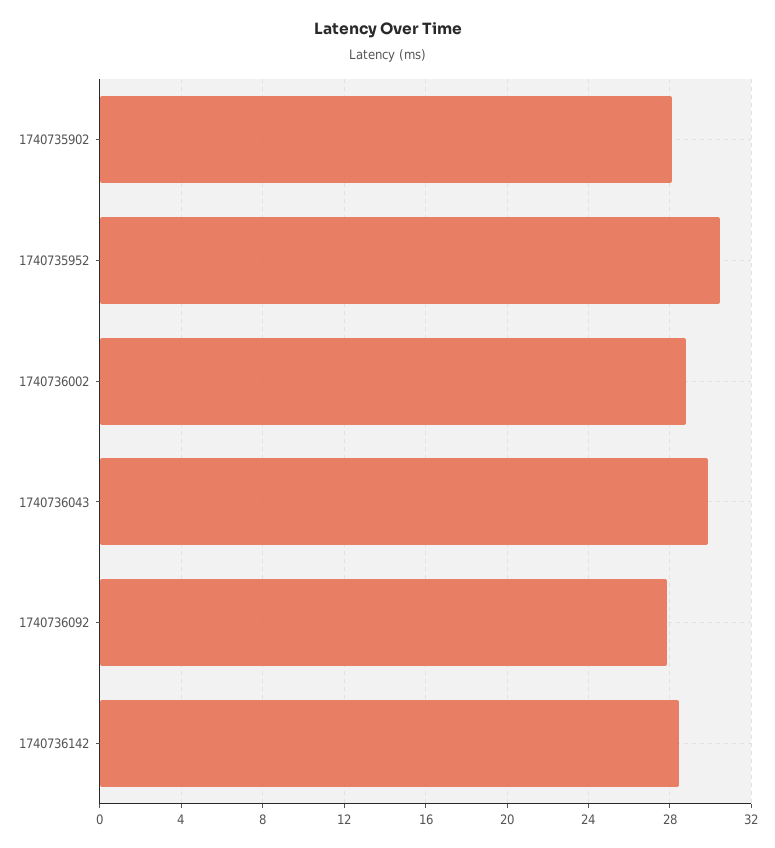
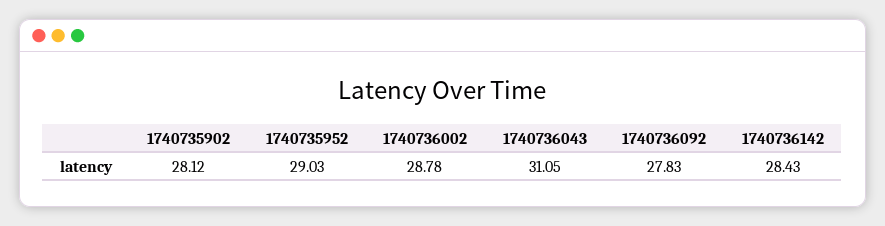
1740735952: 30.5 -> 29.03
1740736043: 30 -> 31.05

